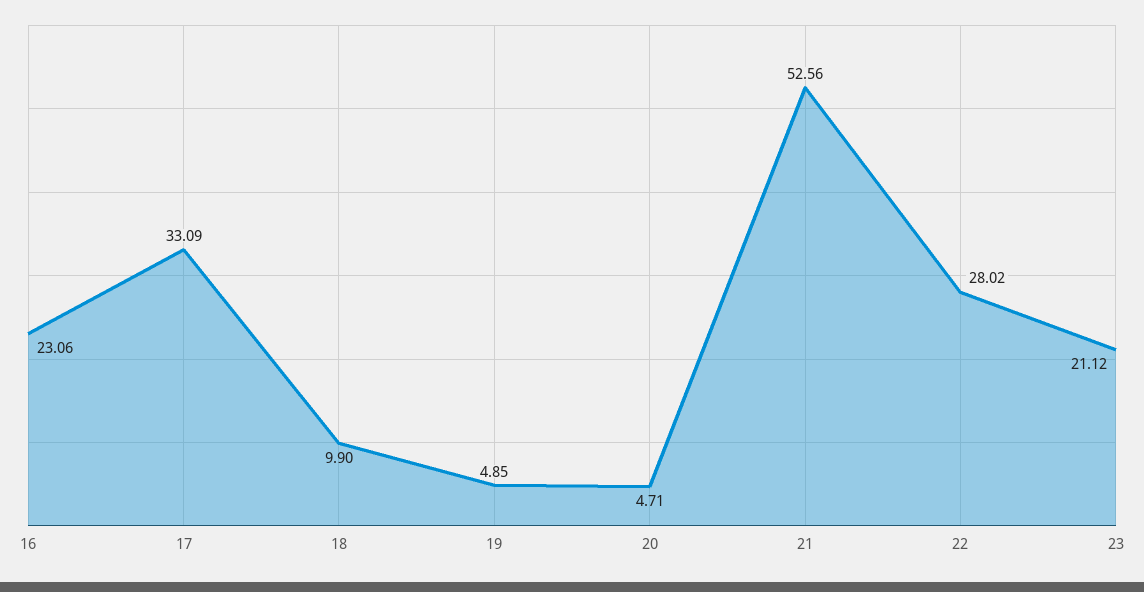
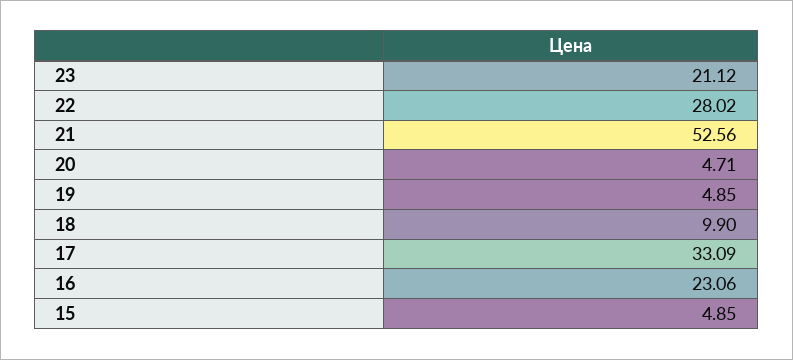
15: none -> 4.85

